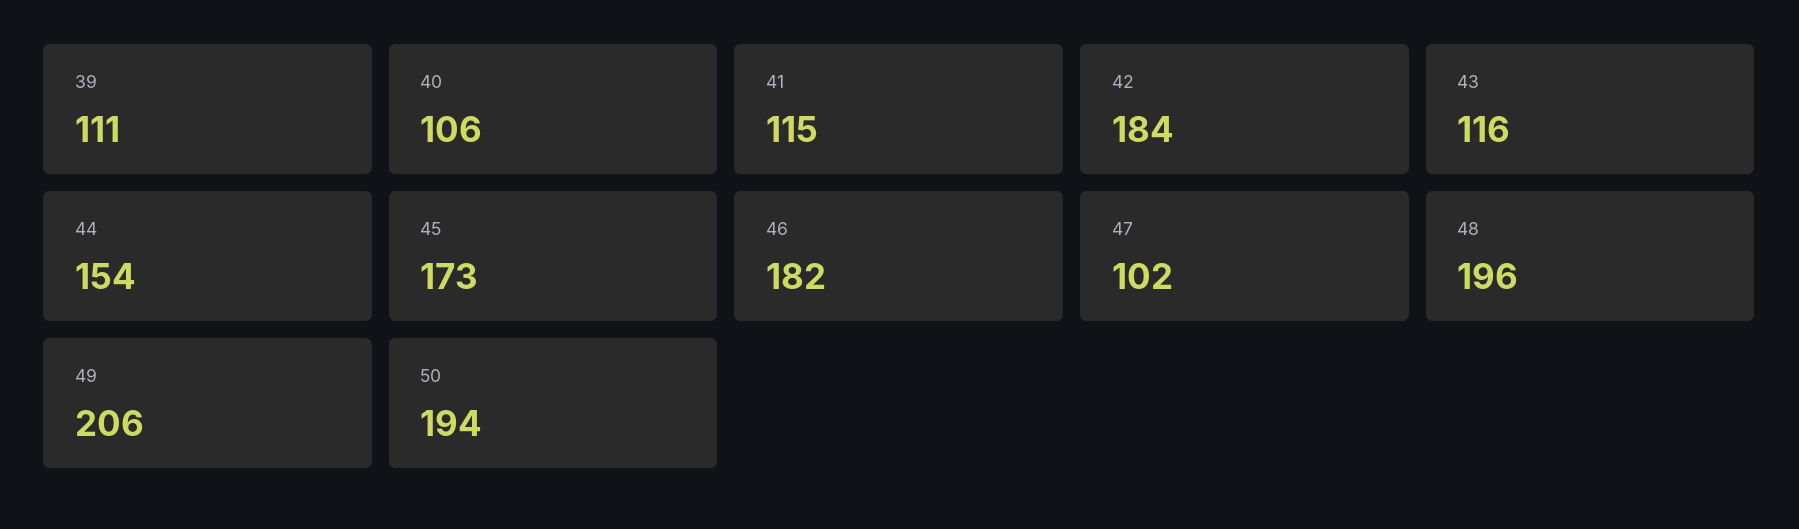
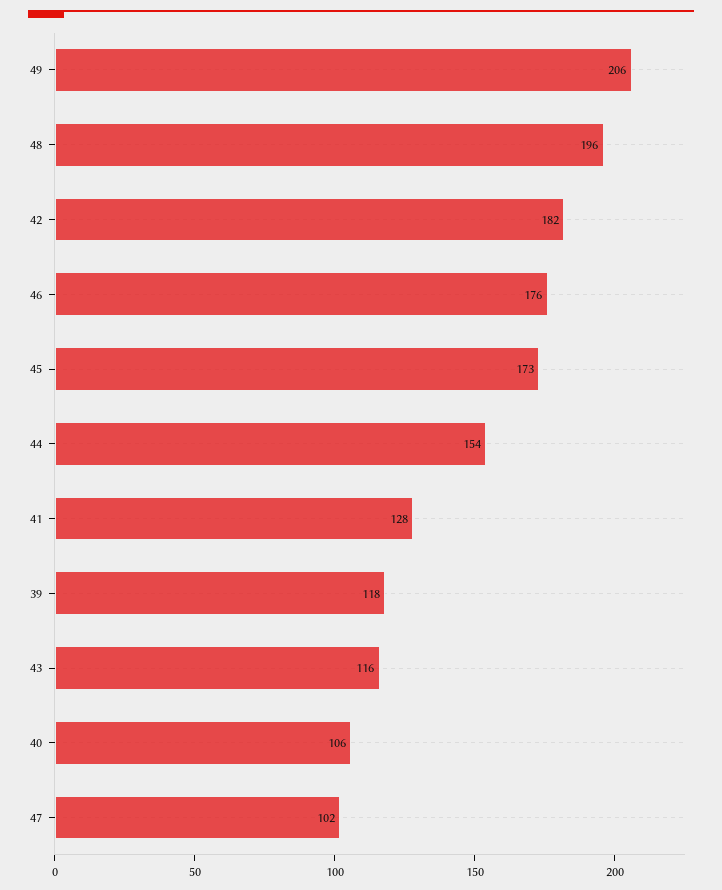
39: 111 -> 118
41: 115 -> 128
42: 184 -> 182
46: 182 -> 176
50: 194 -> none

